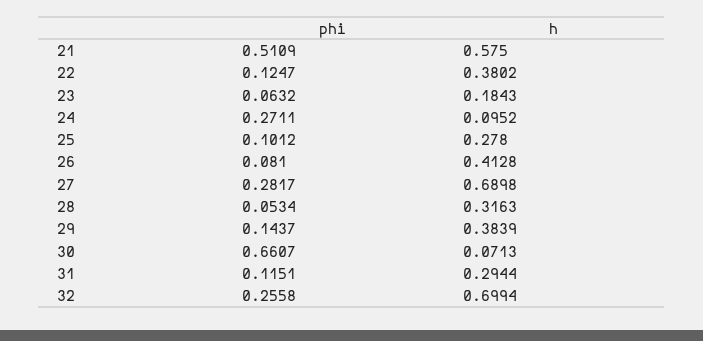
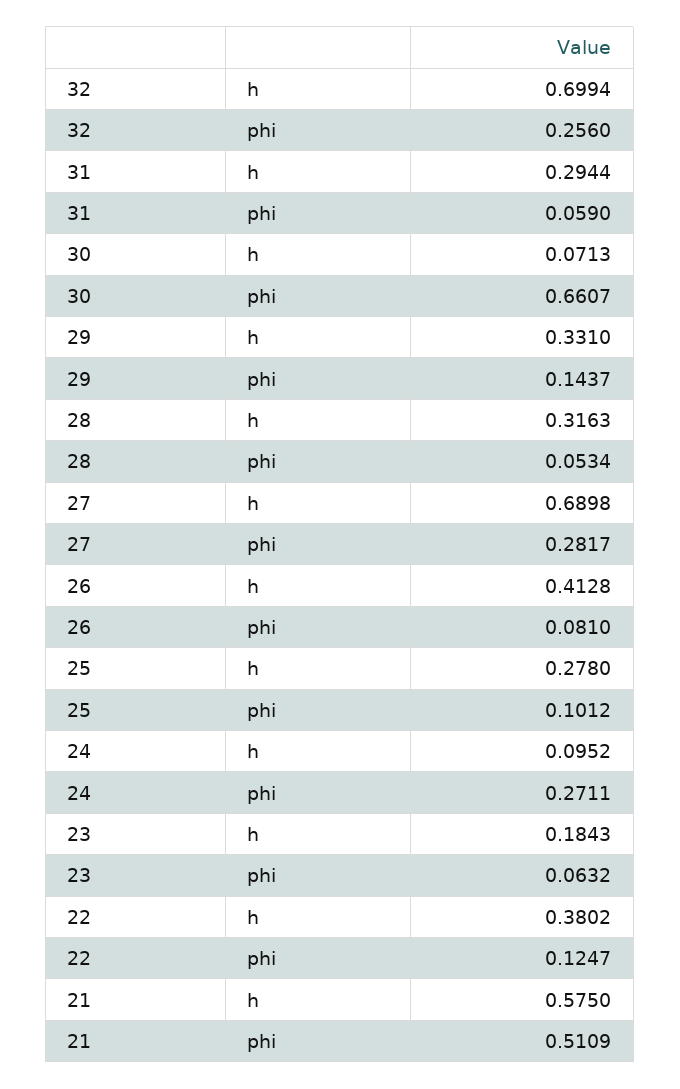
h, 29: 0.3839 -> 0.331
phi, 31: 0.1151 -> 0.059
phi, 32: 0.2558 -> 0.256

